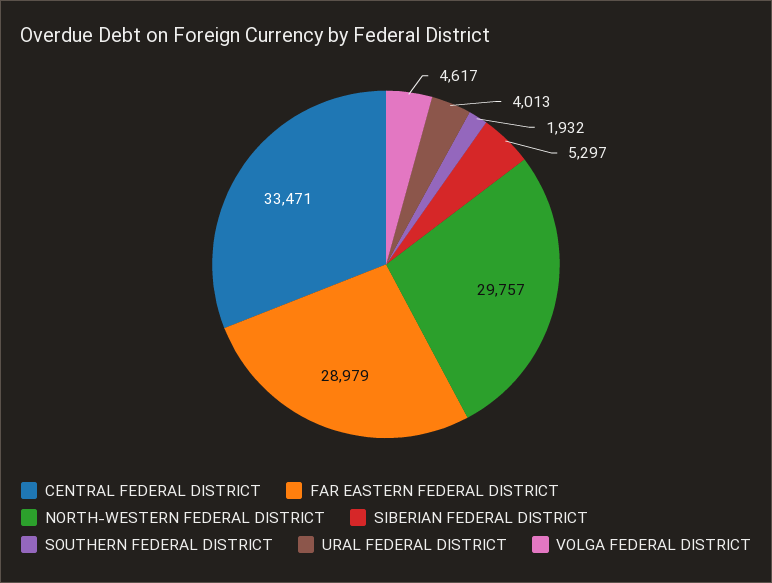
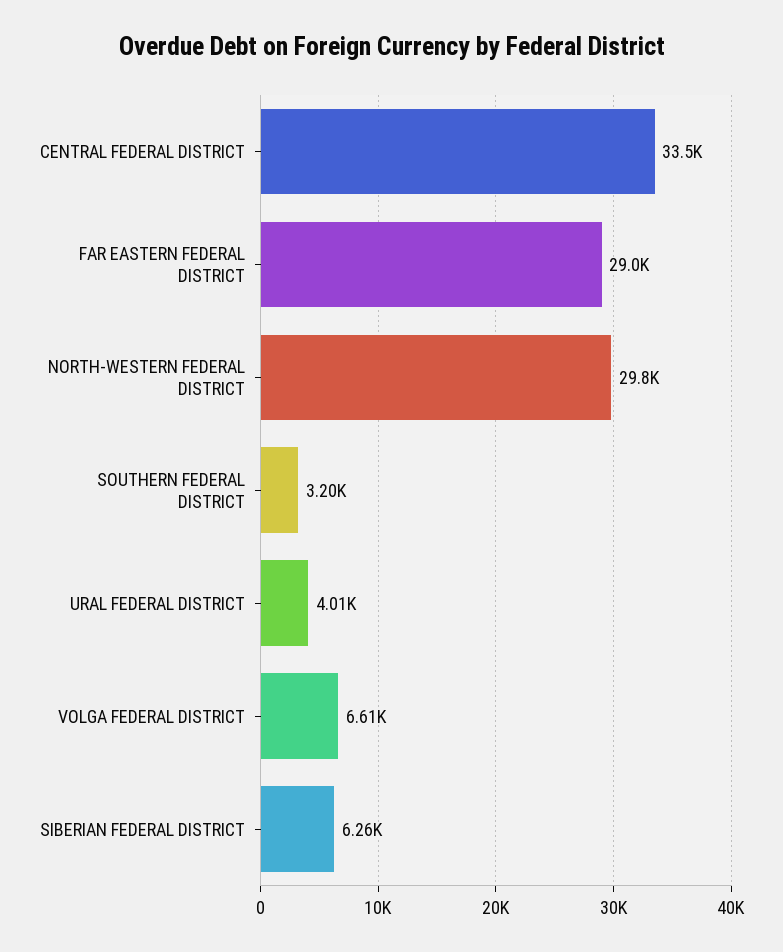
SIBERIAN FEDERAL DISTRICT: 5297 -> 6260
SOUTHERN FEDERAL DISTRICT: 1932 -> 3200
VOLGA FEDERAL DISTRICT: 4617 -> 6610

